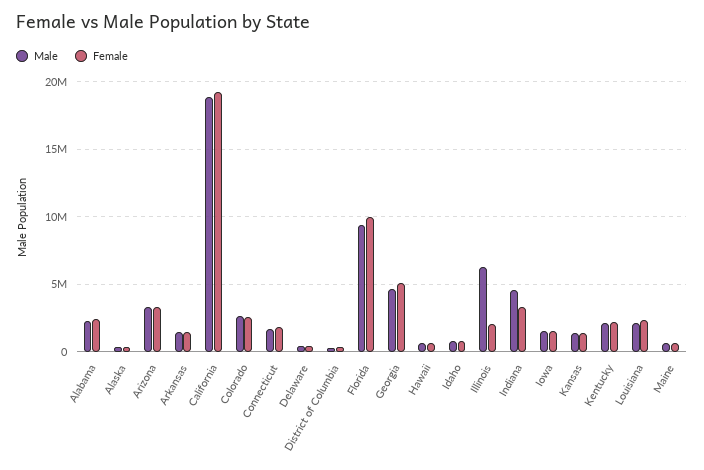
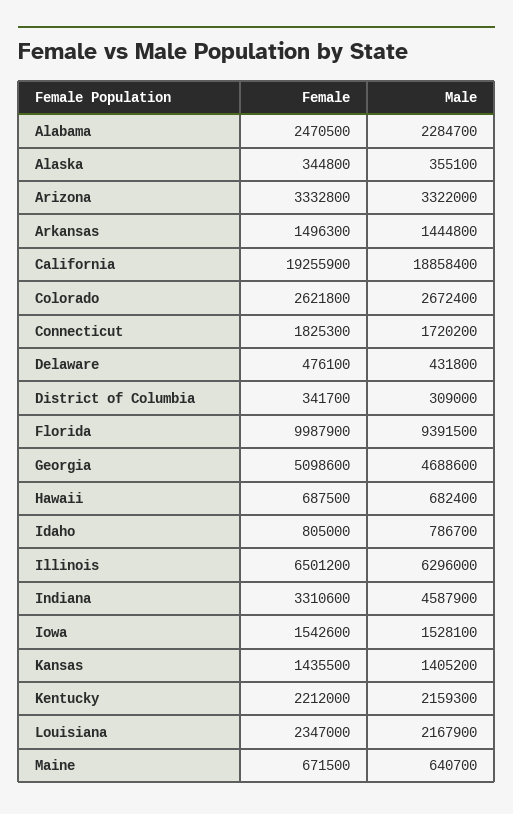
Female, Illinois: 2000000 -> 6501200

